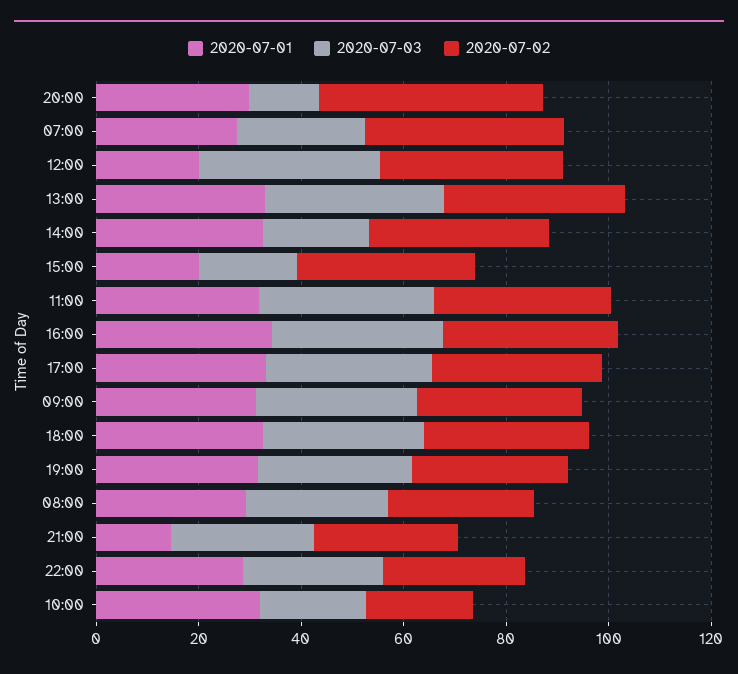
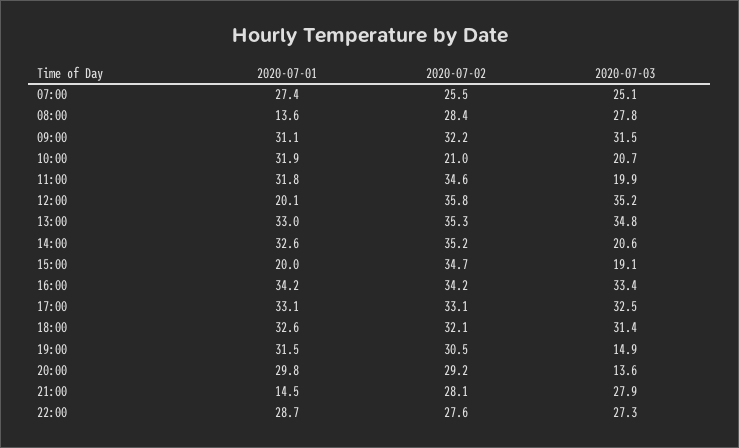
2020-07-02, 20:00: 45 -> 29.2
2020-07-02, 07:00: 40 -> 25.5
2020-07-03, 11:00: 35 -> 19.9
2020-07-03, 19:00: 30 -> 14.9
2020-07-01, 08:00: 30 -> 13.6

